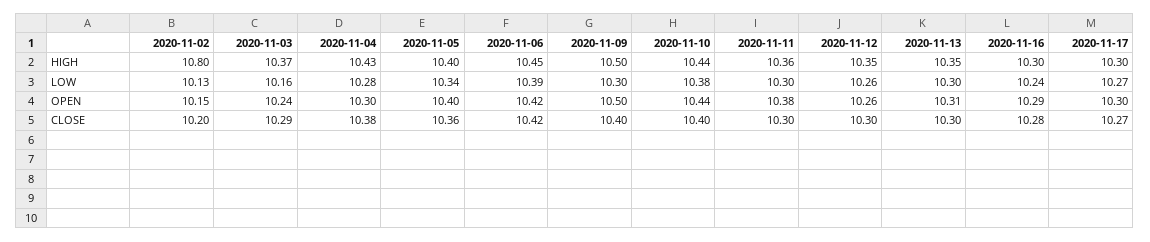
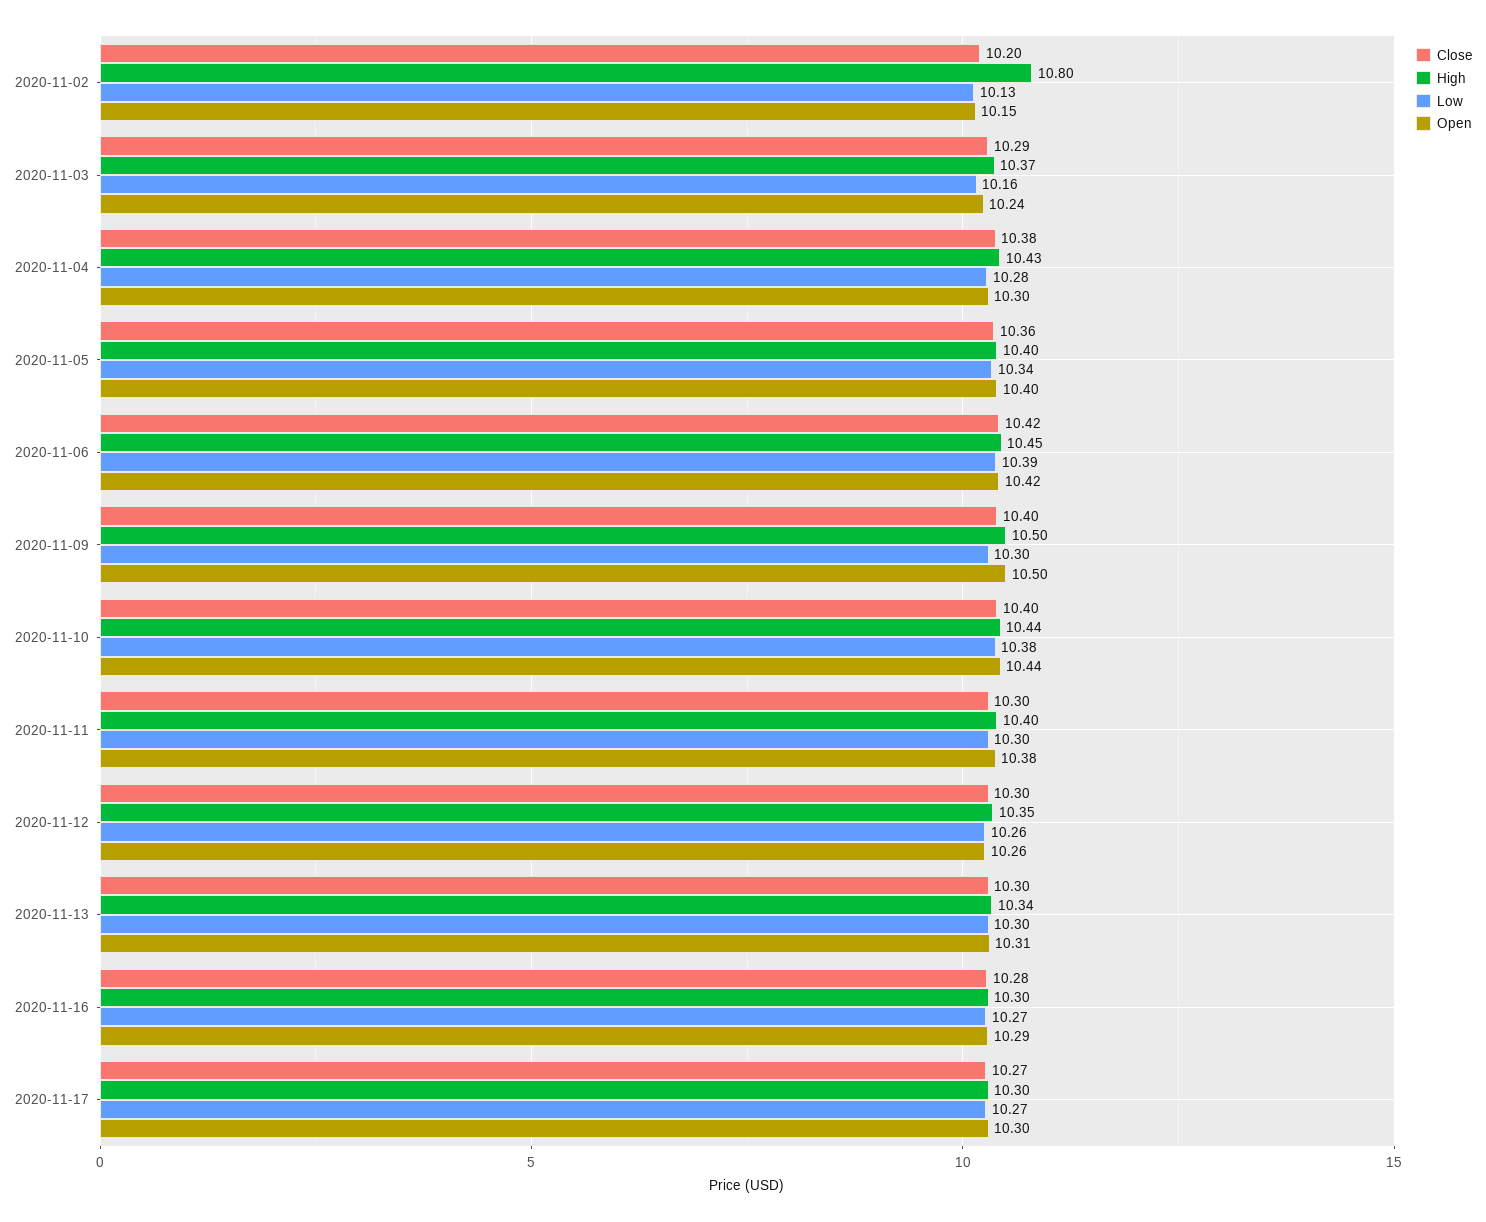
HIGH, 2020-11-11: 10.36 -> 10.4
HIGH, 2020-11-13: 10.35 -> 10.34
LOW, 2020-11-16: 10.24 -> 10.27

